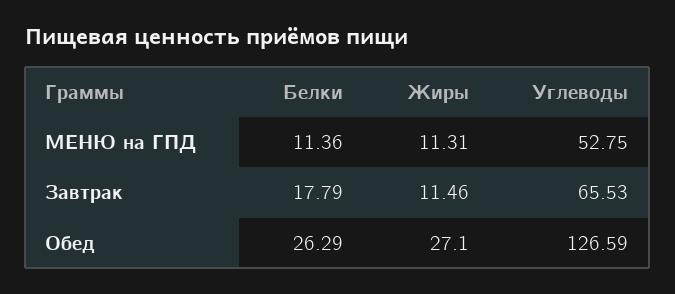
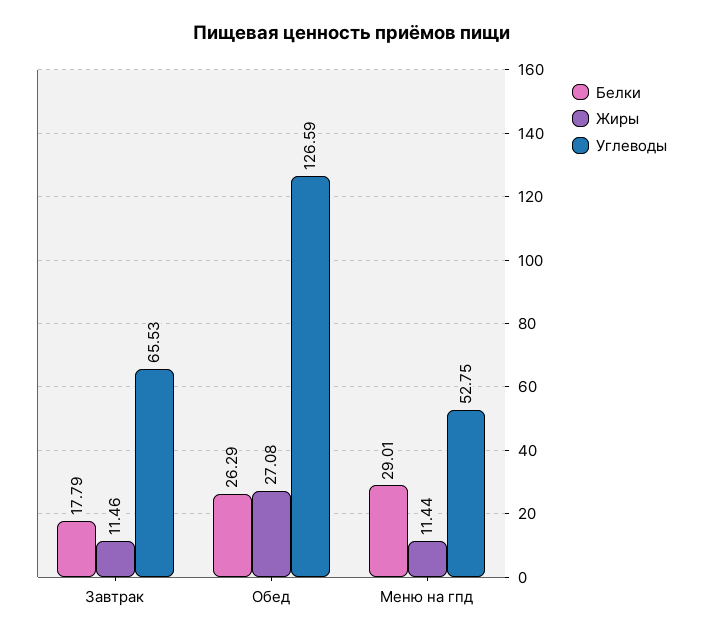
Белки, МЕНЮ на ГПД: 11.36 -> 29.01
Жиры, МЕНЮ на ГПД: 11.31 -> 11.44
Жиры, Обед: 27.1 -> 27.08

